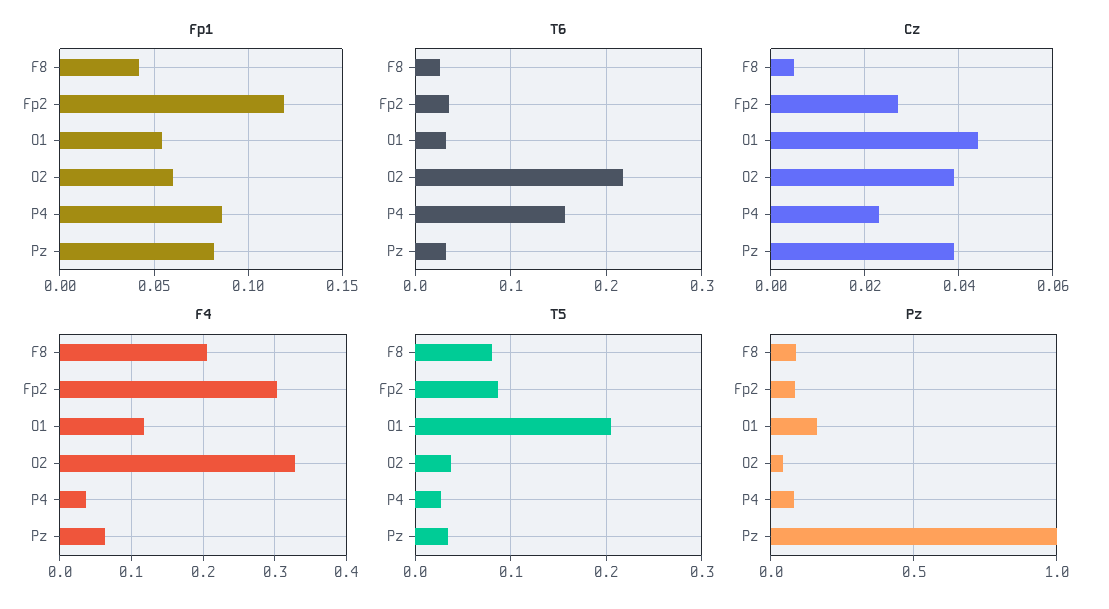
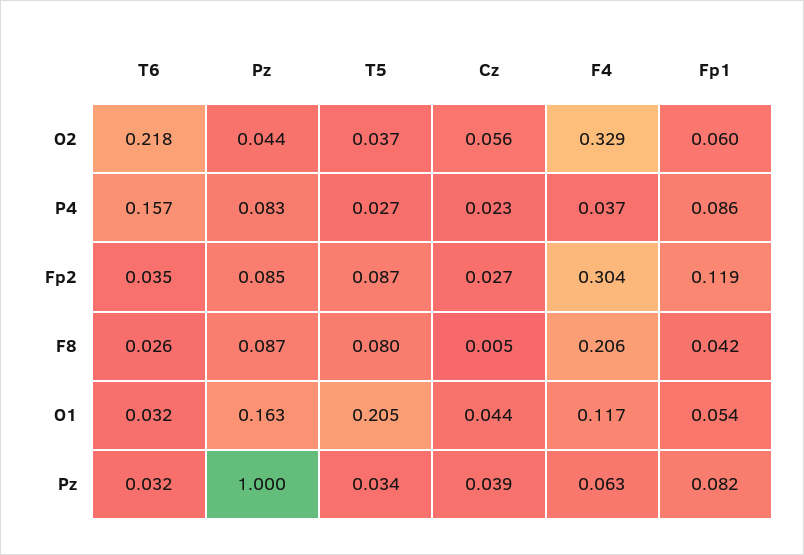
Cz, O2: 0.04 -> 0.056

